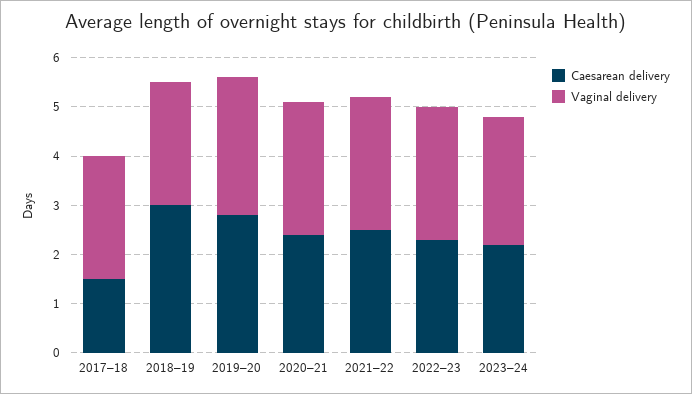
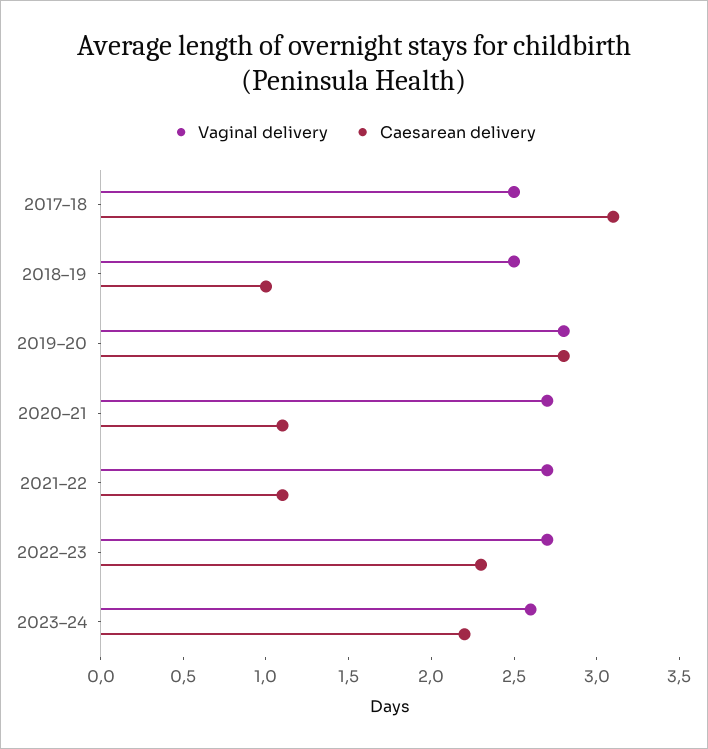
Caesarean delivery, 2017–18: 1.5 -> 3.1
Caesarean delivery, 2018–19: 3 -> 1
Caesarean delivery, 2020–21: 2.5 -> 1.1
Caesarean delivery, 2021–22: 2.5 -> 1.1

